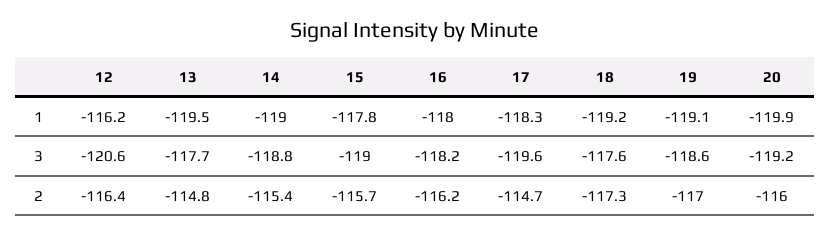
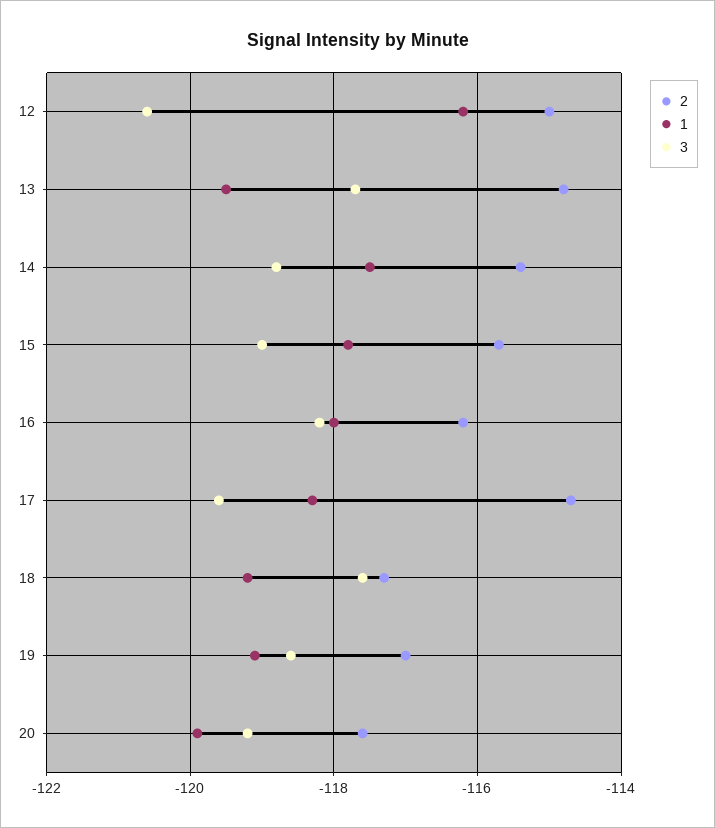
1, 14: -119 -> -117.5
2, 12: -116.4 -> -115
2, 20: -116 -> -117.5

